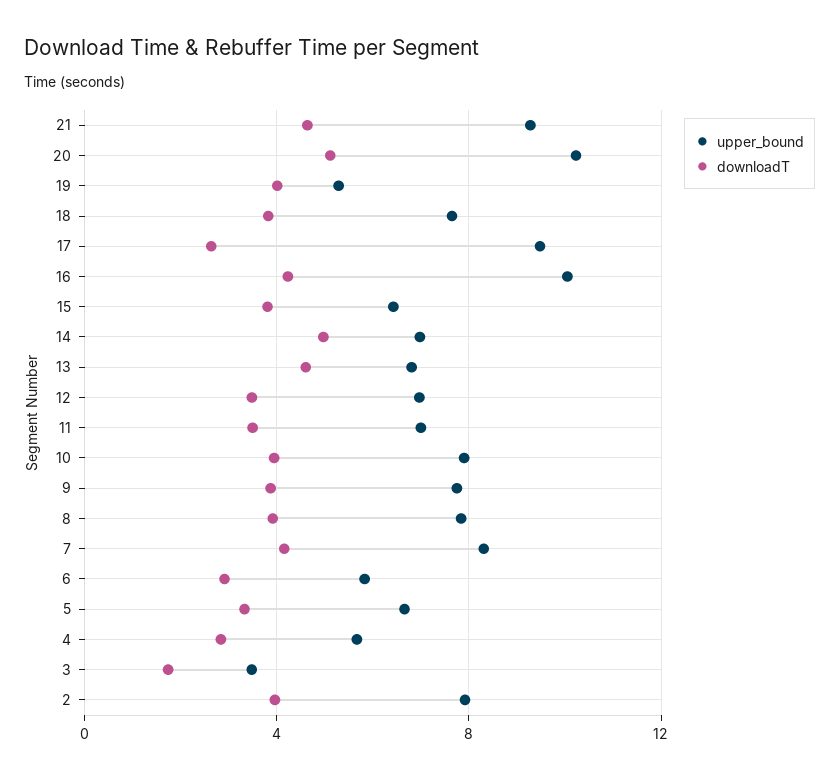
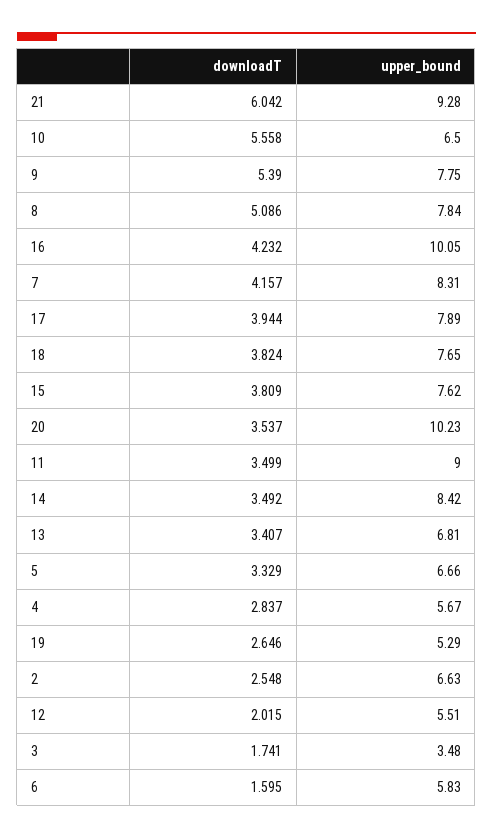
downloadT, 21: 4.5 -> 6.042
downloadT, 20: 5 -> 3.537
downloadT, 19: 4 -> 2.646
upper_bound, 17: 9.5 -> 7.89
downloadT, 17: 2.5 -> 3.944
upper_bound, 15: 6.5 -> 7.62
upper_bound, 14: 7 -> 8.42
downloadT, 14: 5 -> 3.492
downloadT, 13: 4.5 -> 3.407
upper_bound, 12: 7 -> 5.51
downloadT, 12: 3.5 -> 2.015
upper_bound, 11: 7 -> 9
upper_bound, 10: 8 -> 6.5
downloadT, 10: 4 -> 5.558
downloadT, 9: 4 -> 5.39
downloadT, 8: 4 -> 5.086
downloadT, 6: 3 -> 1.595
upper_bound, 2: 8 -> 6.63
downloadT, 2: 4 -> 2.548

